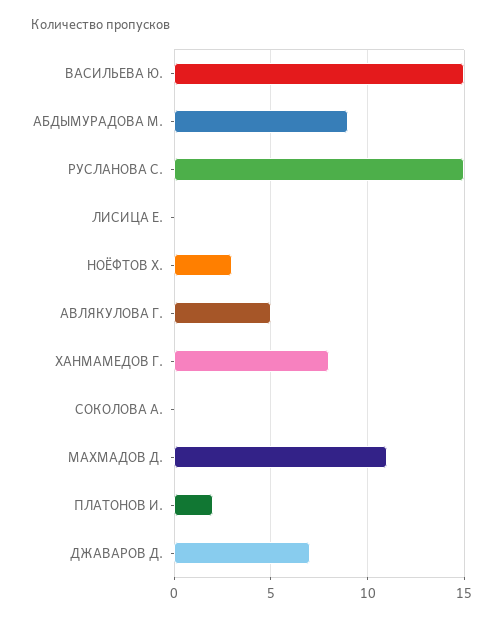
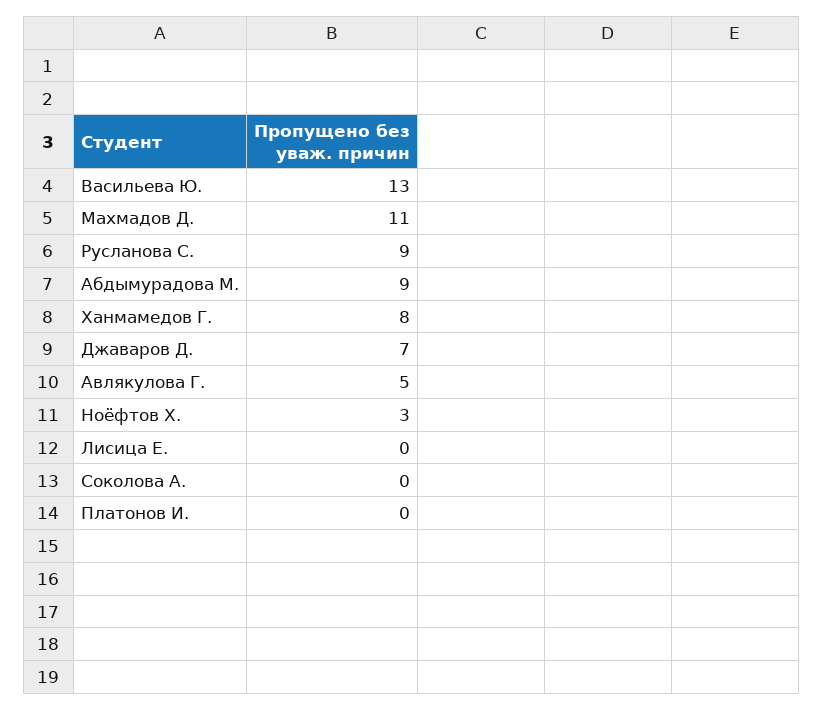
ВАСИЛЬЕВА Ю.: 15 -> 13
РУСЛАНОВА С.: 15 -> 9
ПЛАТОНОВ И.: 2 -> 0

